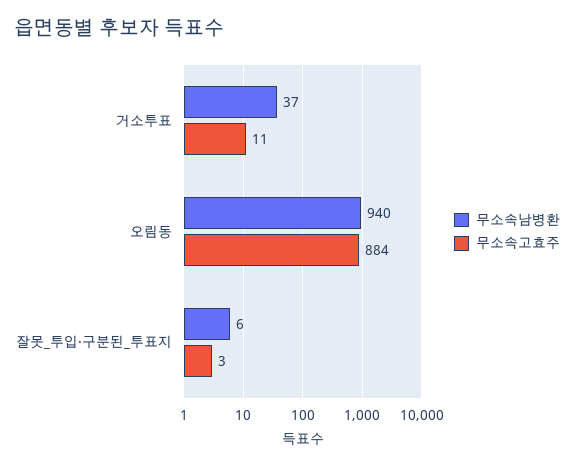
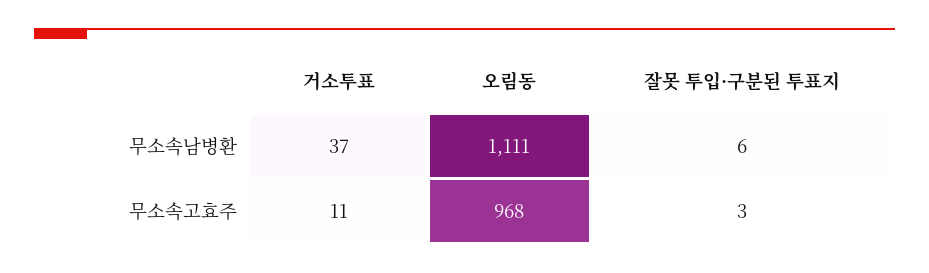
무소속남병환, 오림동: 940 -> 1111
무소속고효주, 오림동: 884 -> 968

